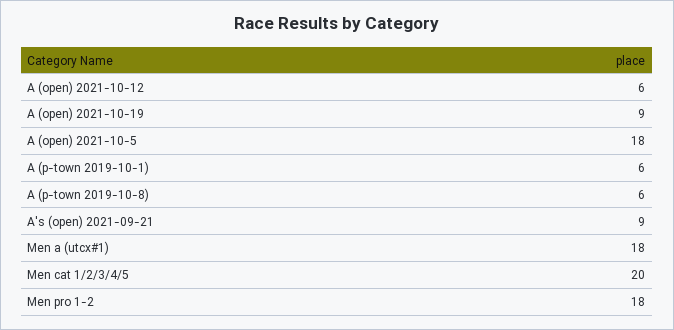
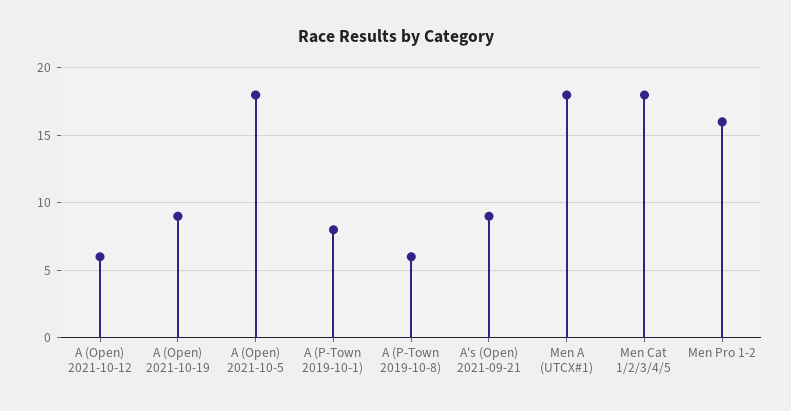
A (p-town 2019-10-1): 6 -> 8
Men cat 1/2/3/4/5: 20 -> 18
Men pro 1-2: 18 -> 16

